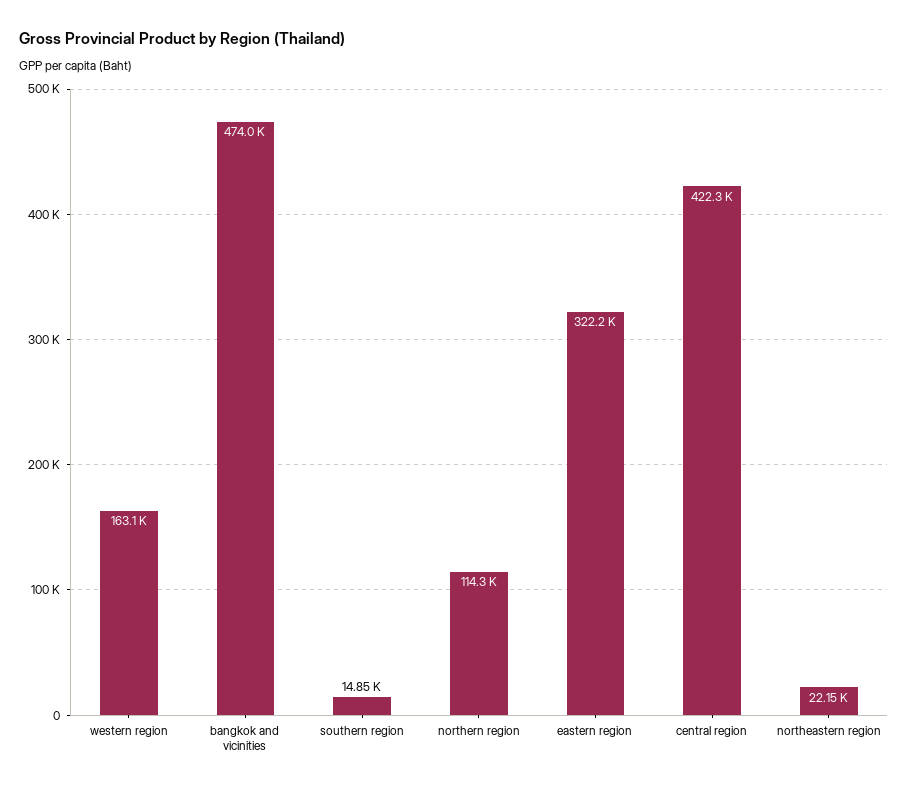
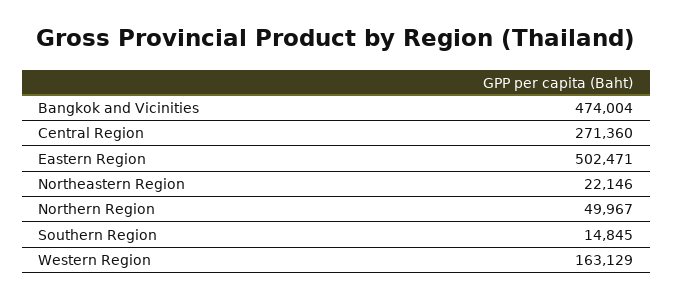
northern region: 114300 -> 49967
eastern region: 322200 -> 502471
central region: 422300 -> 271360

